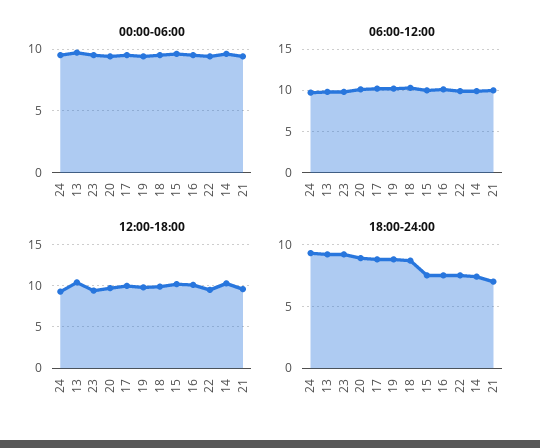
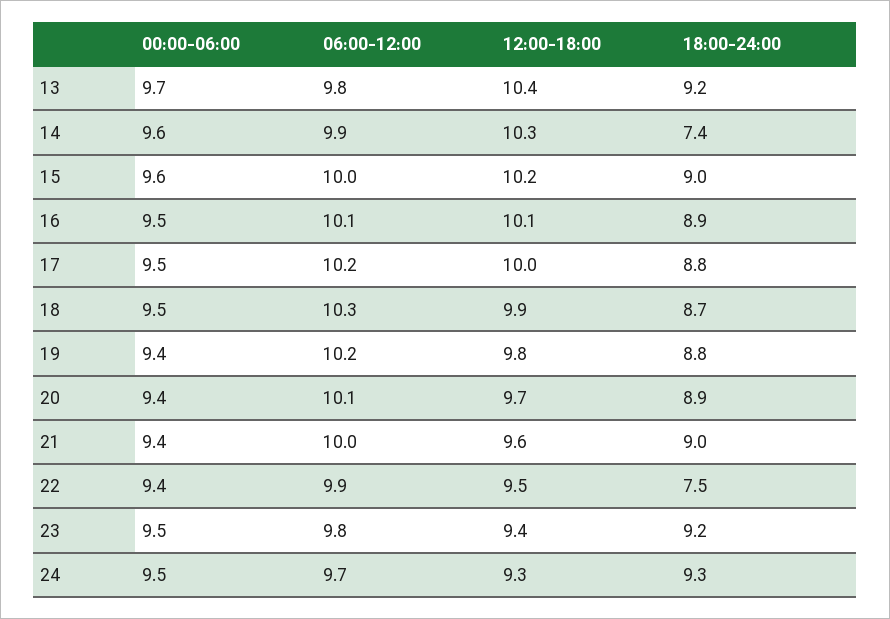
18:00-24:00, 15: 7.5 -> 9
18:00-24:00, 16: 7.5 -> 8.9
18:00-24:00, 21: 7 -> 9

